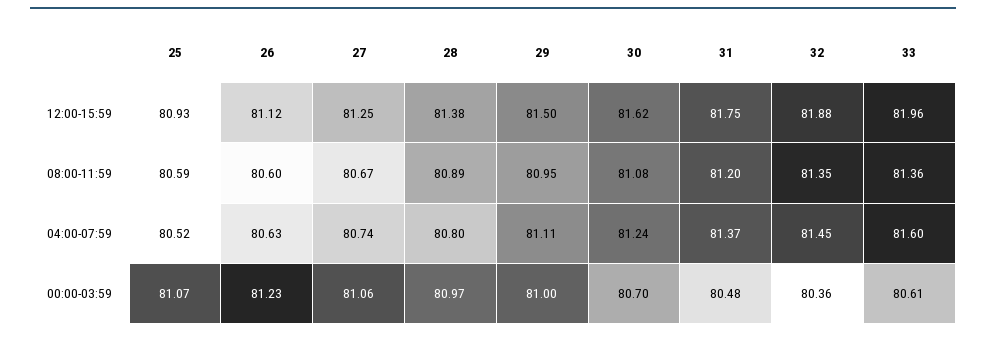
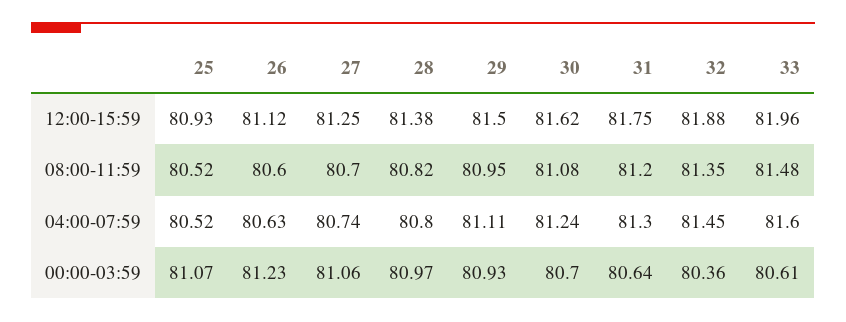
25, 08:00-11:59: 80.59 -> 80.52
27, 08:00-11:59: 80.67 -> 80.7
28, 08:00-11:59: 80.89 -> 80.82
33, 08:00-11:59: 81.36 -> 81.48
31, 04:00-07:59: 81.37 -> 81.3
29, 00:00-03:59: 81 -> 80.93
31, 00:00-03:59: 80.48 -> 80.64

